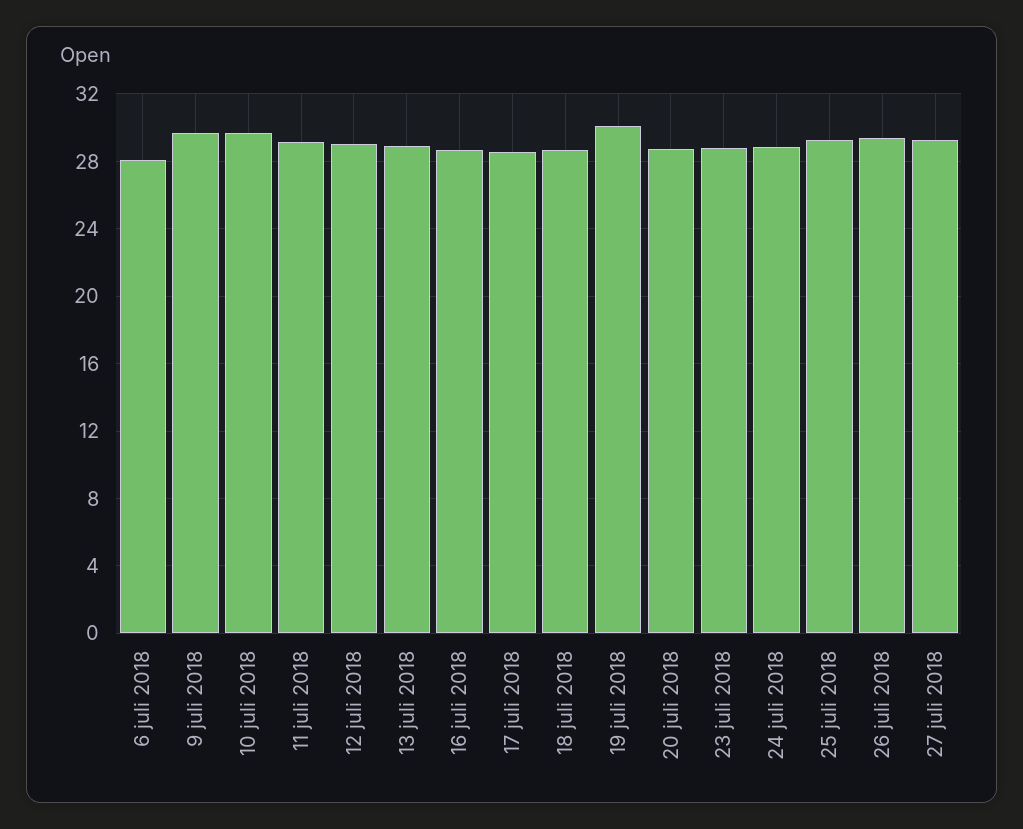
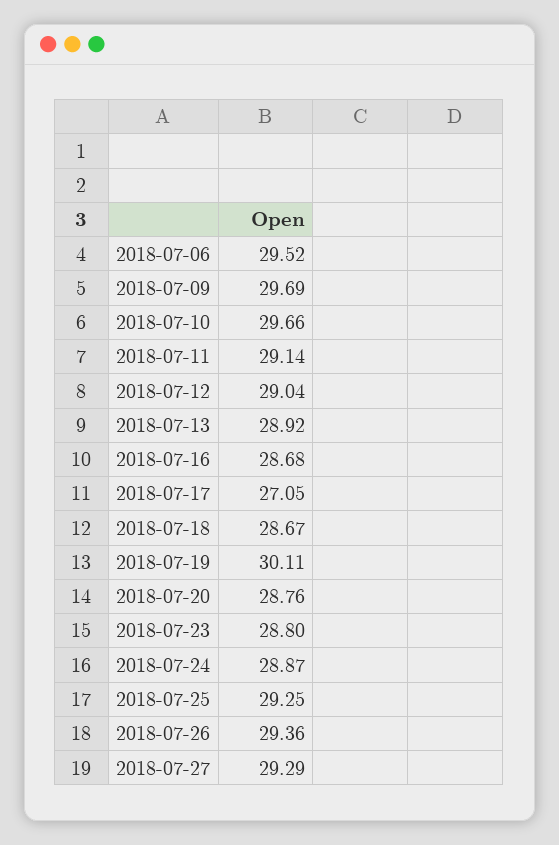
6 juli 2018: 28 -> 29.52
17 juli 2018: 28.5 -> 27.05

